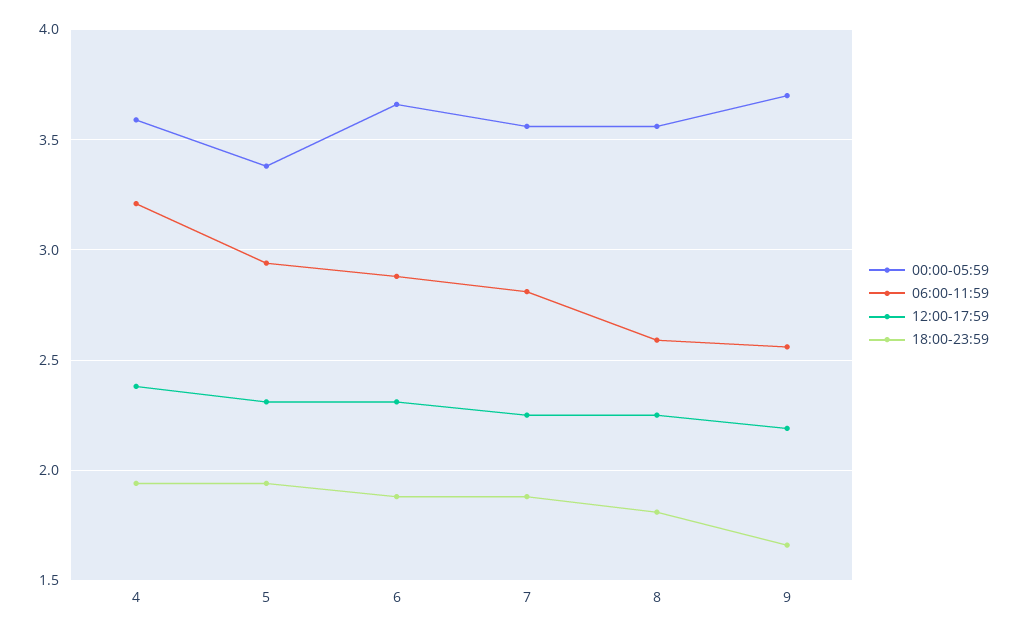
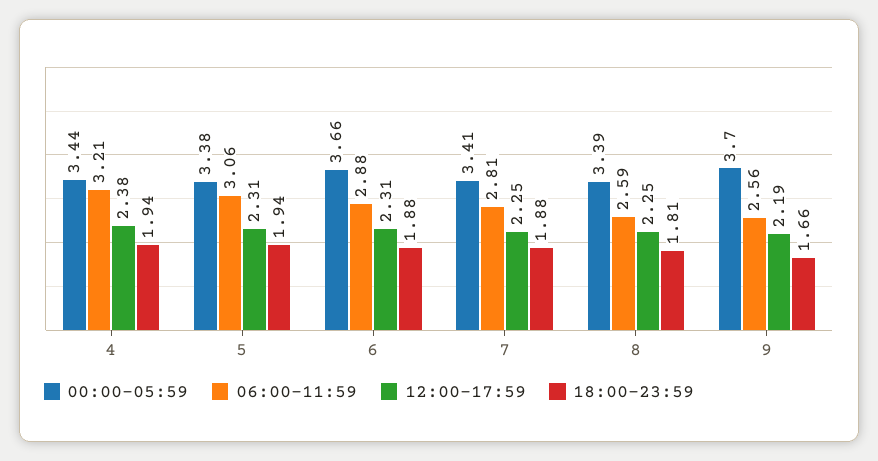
00:00-05:59, 4: 3.6 -> 3.44
06:00-11:59, 5: 2.95 -> 3.06
00:00-05:59, 7: 3.55 -> 3.41
00:00-05:59, 8: 3.55 -> 3.39

